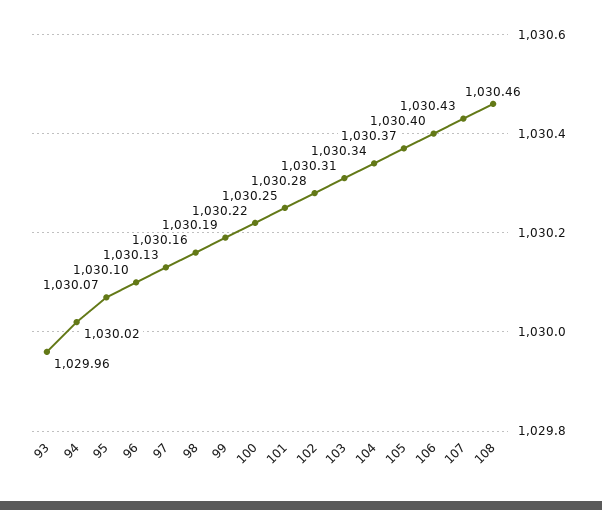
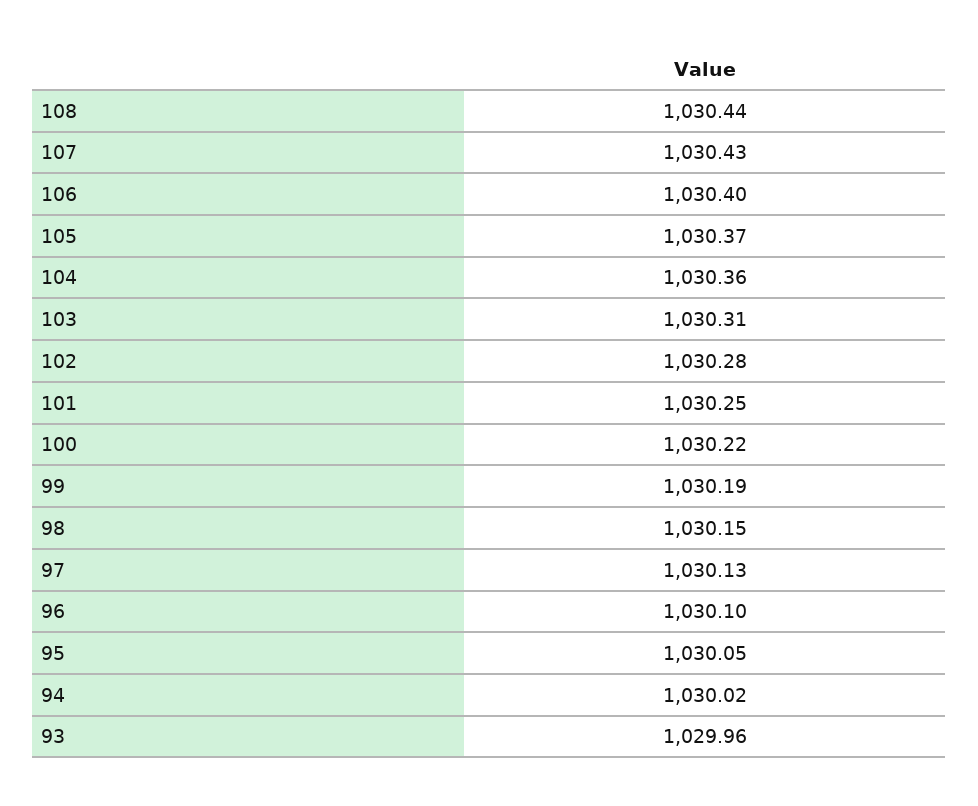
95: 1030.07 -> 1030.05
98: 1030.16 -> 1030.15
104: 1030.34 -> 1030.36
108: 1030.46 -> 1030.44

